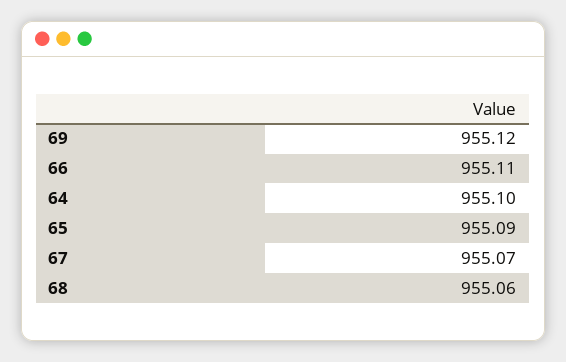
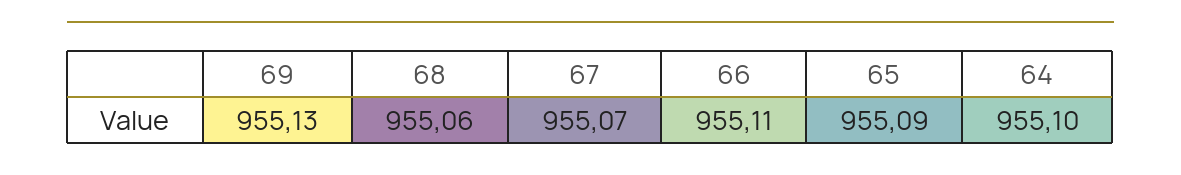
69: 955.12 -> 955.13

